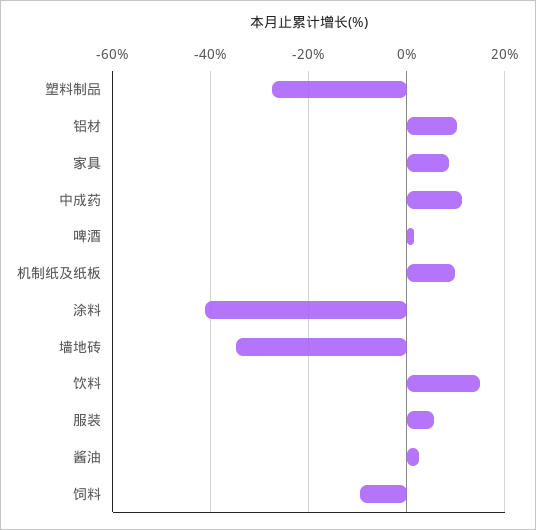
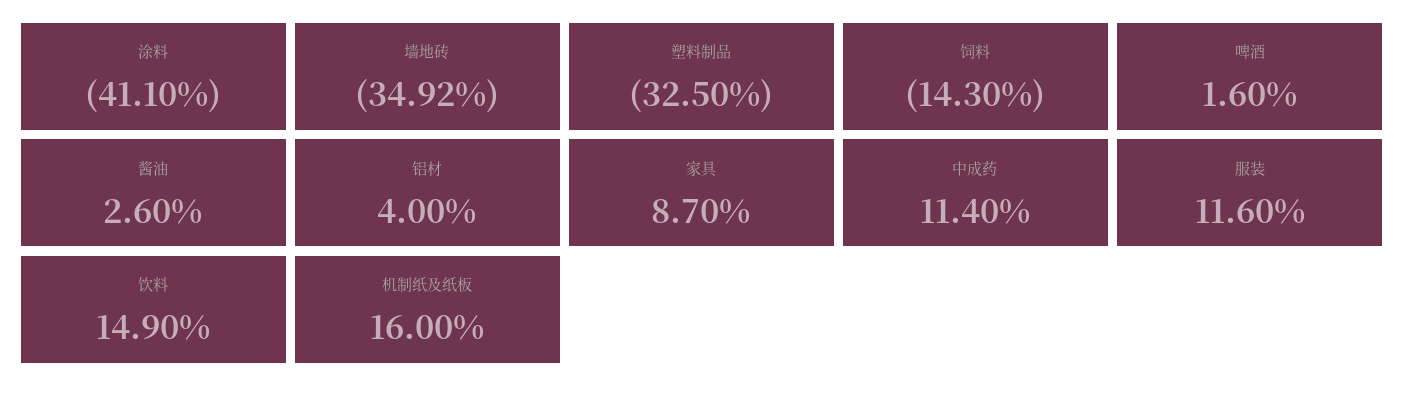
塑料制品: -28 -> -32.5
铝材: 10 -> 4
机制纸及纸板: 10 -> 16
服装: 6 -> 11.6
饲料: -10 -> -14.3

